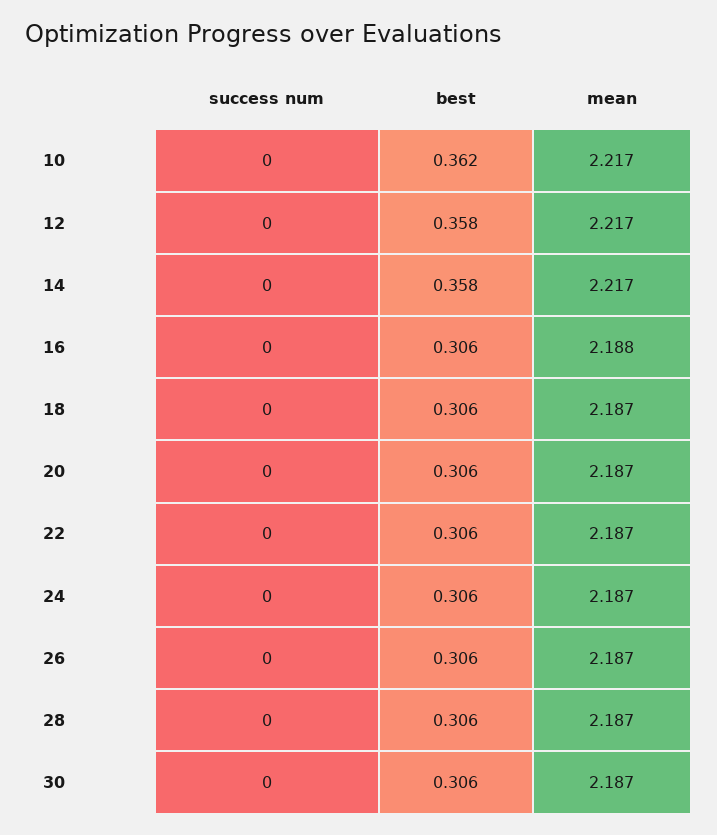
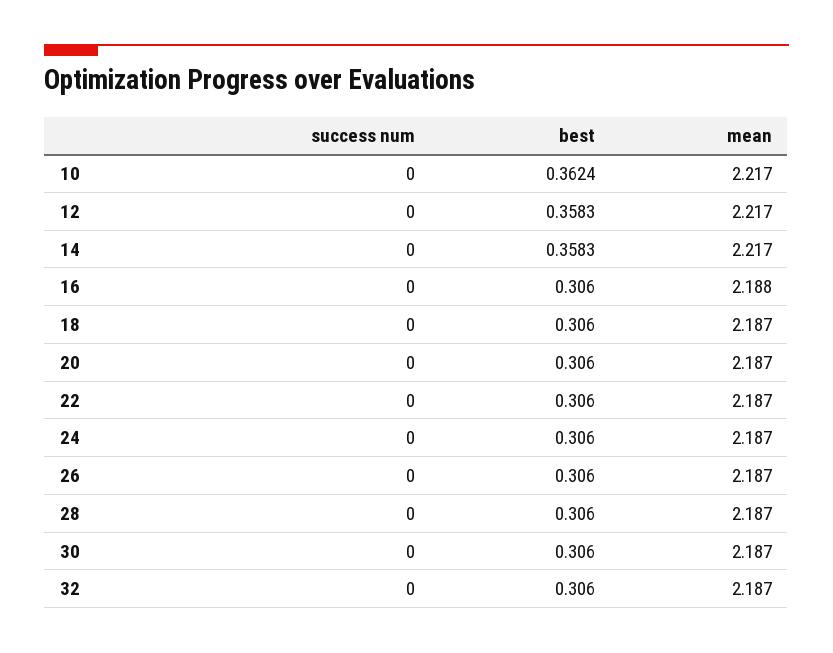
success num, 32: none -> 0
best, 32: none -> 0.306
mean, 32: none -> 2.187

